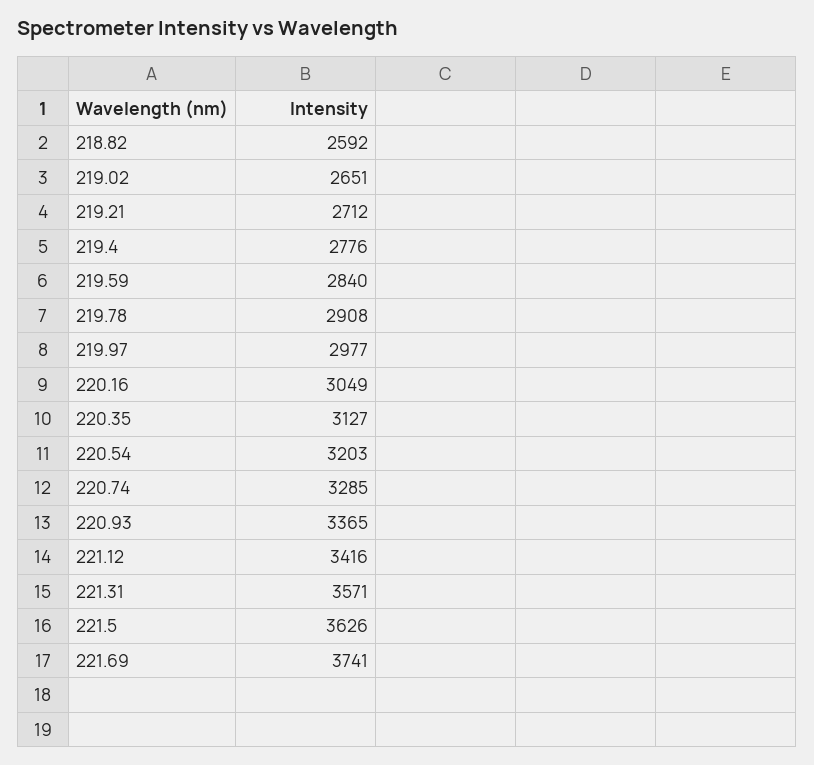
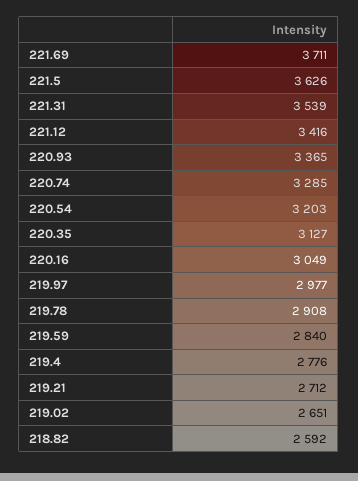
221.31: 3571 -> 3539
221.69: 3741 -> 3711

